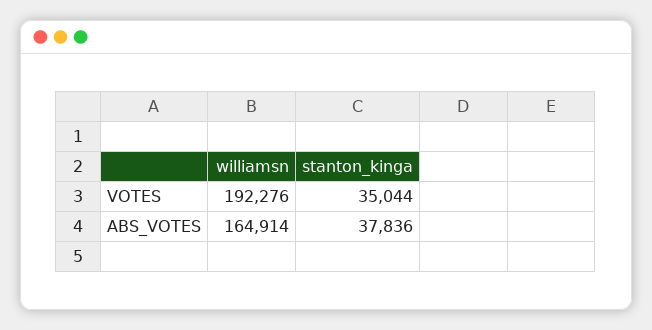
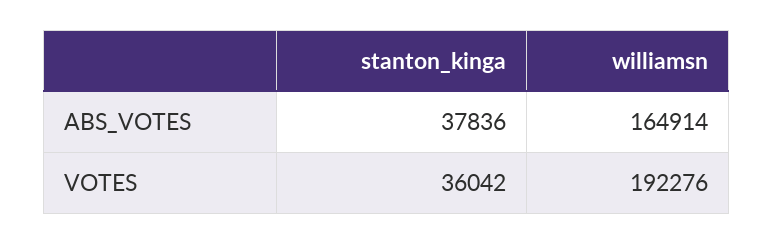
stanton_kinga, VOTES: 35044 -> 36042

